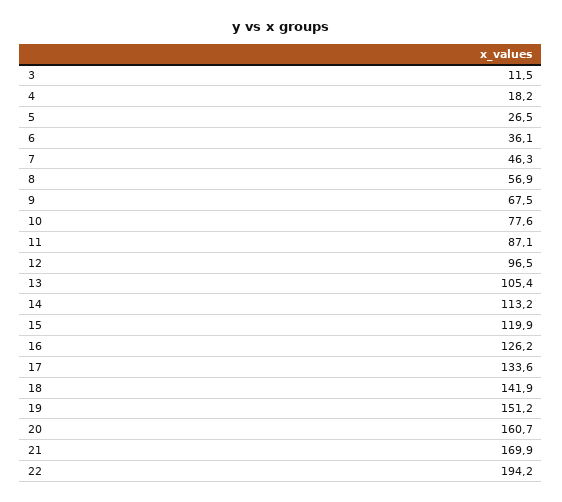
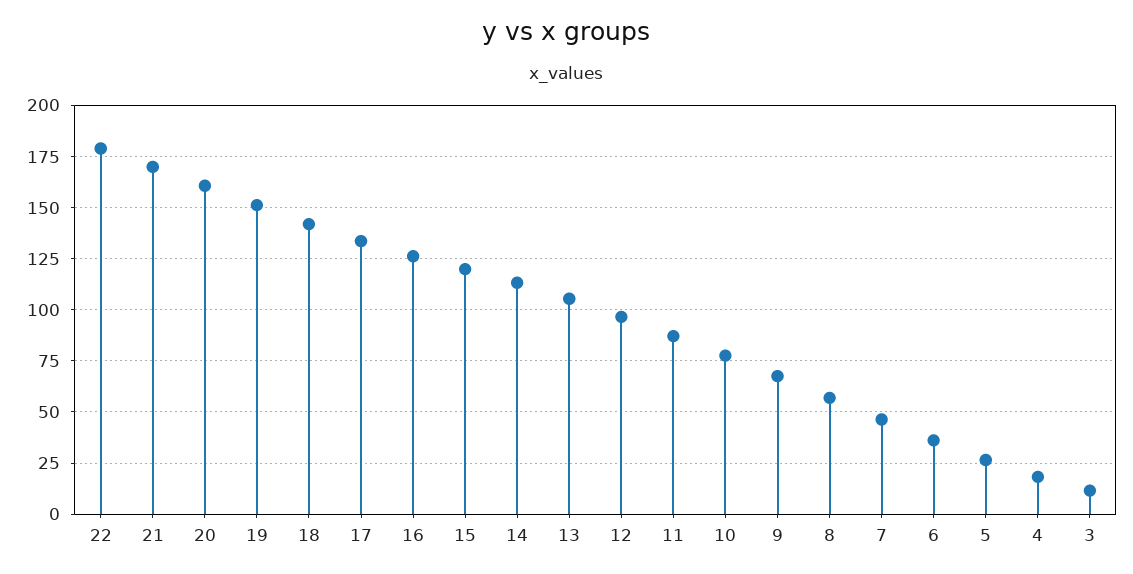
22: 194.2 -> 180

